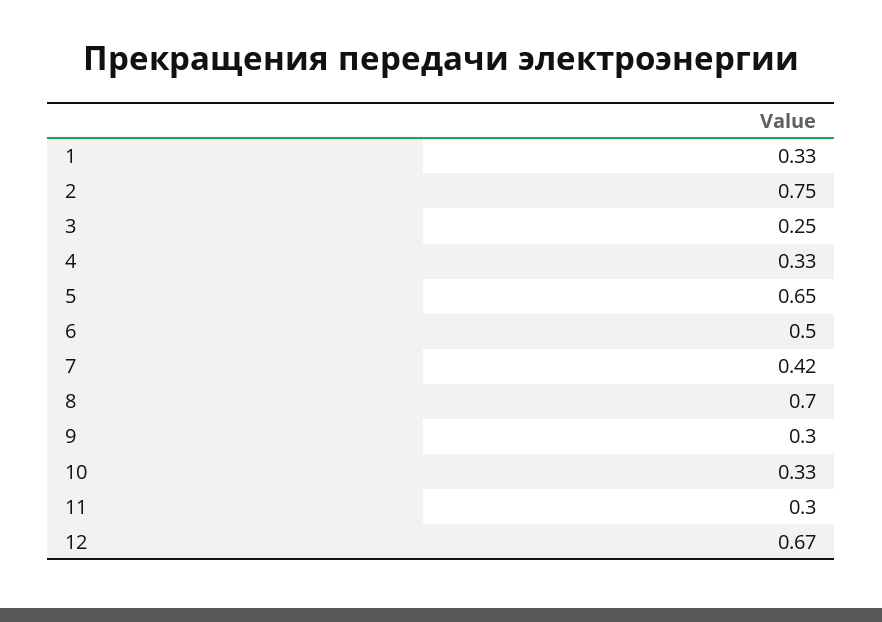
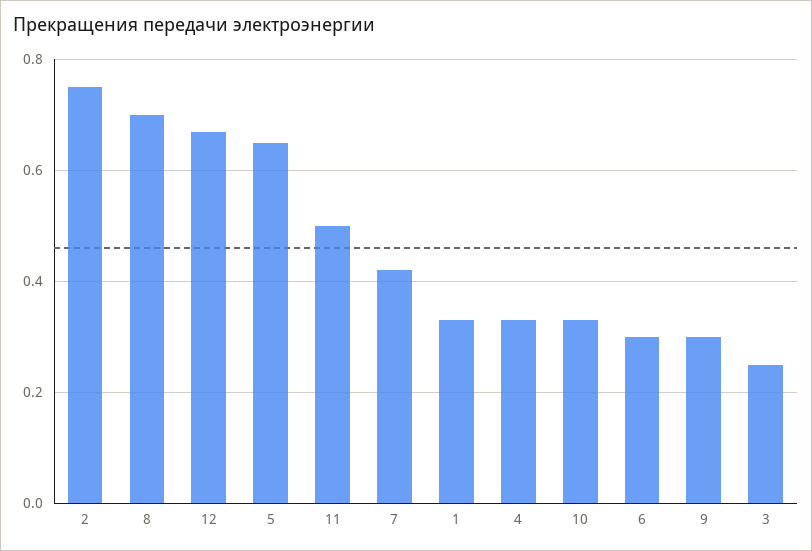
6: 0.5 -> 0.3
11: 0.3 -> 0.5

